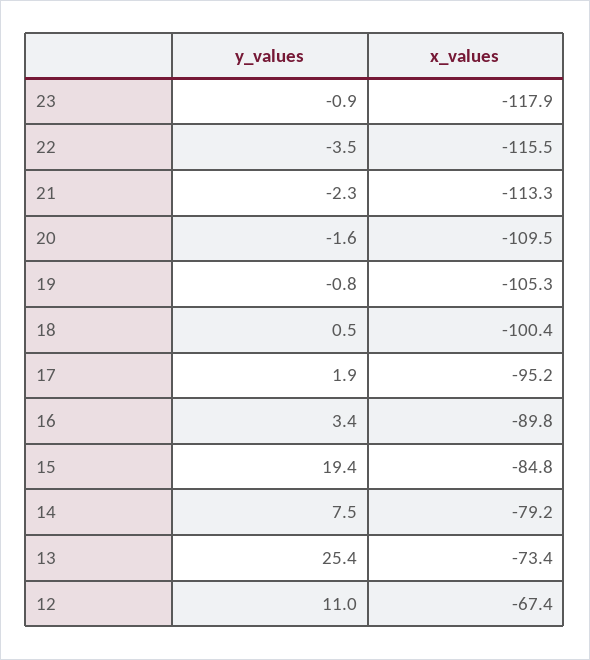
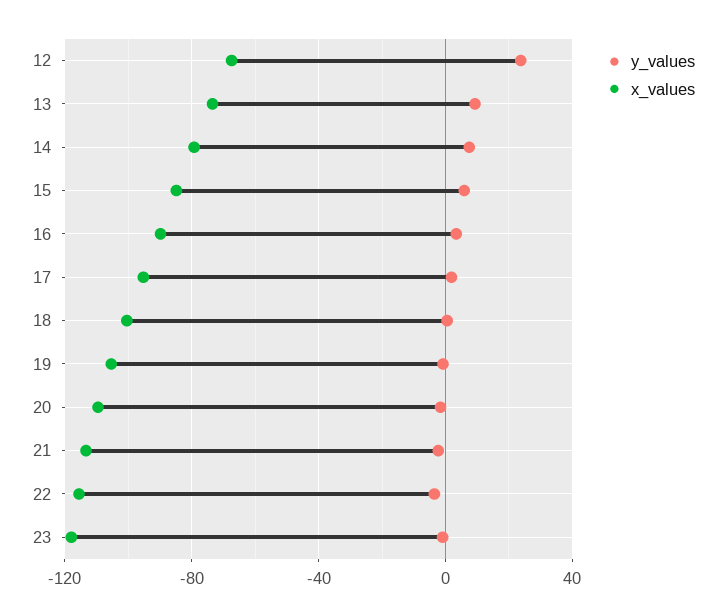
y_values, 15: 19.4 -> 5
y_values, 13: 25.4 -> 10
y_values, 12: 11 -> 25

